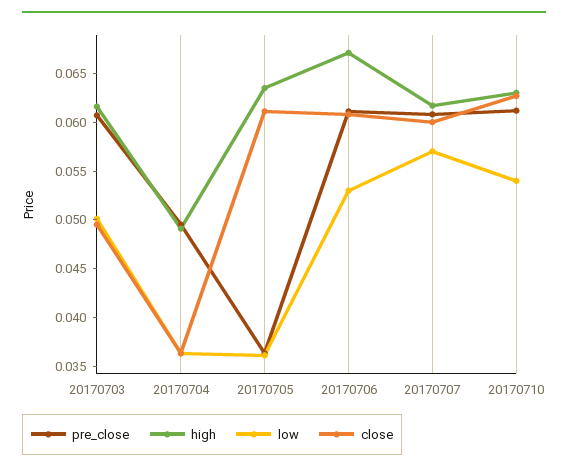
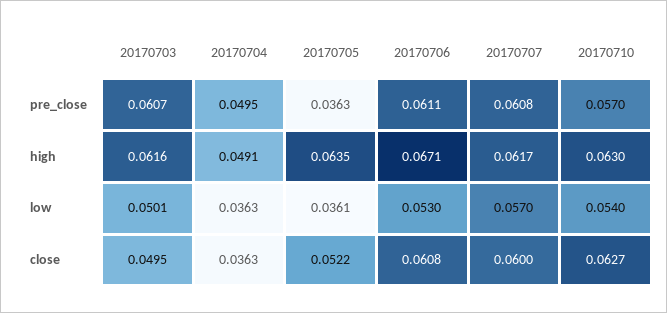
close, 20170705: 0.061 -> 0.0522
pre_close, 20170710: 0.061 -> 0.057

